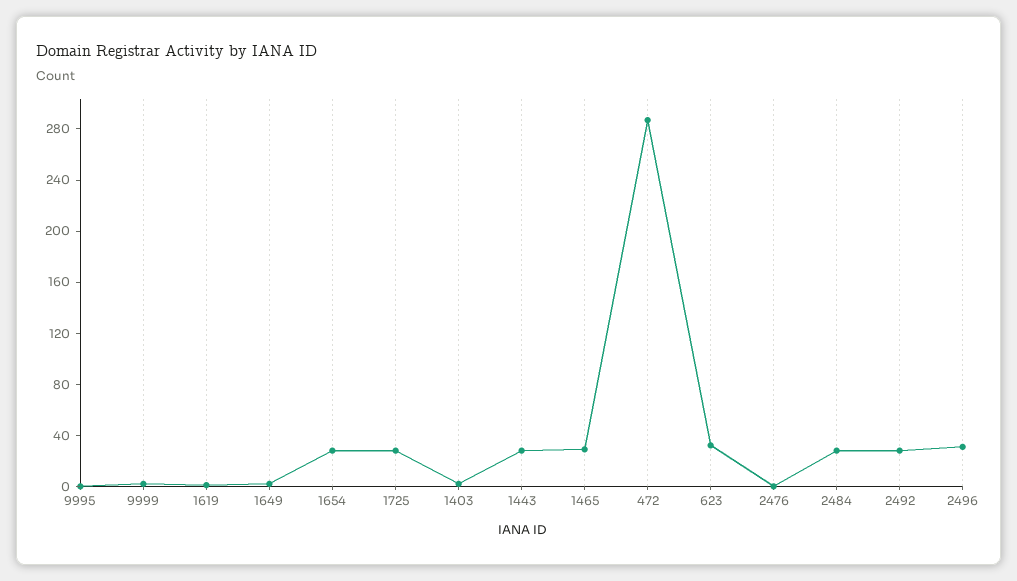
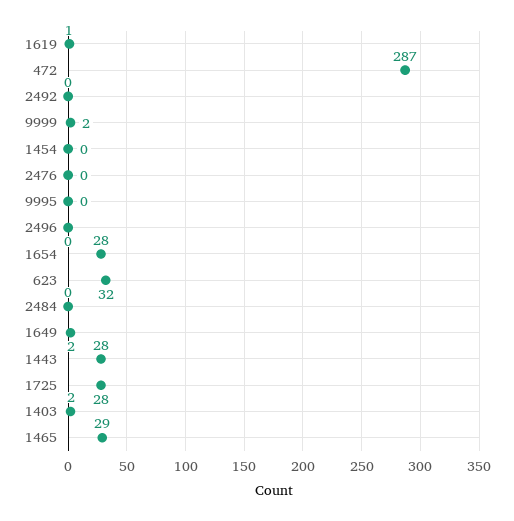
2484: 30 -> 0
2492: 30 -> 0
2496: 30 -> 0
1454: none -> 0

